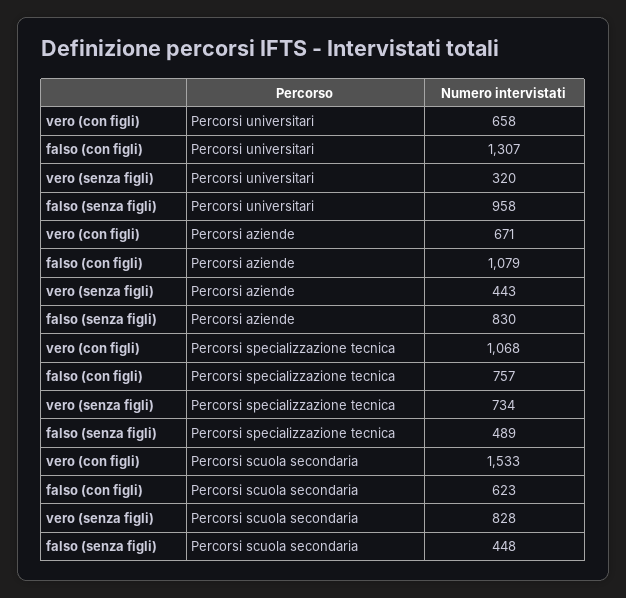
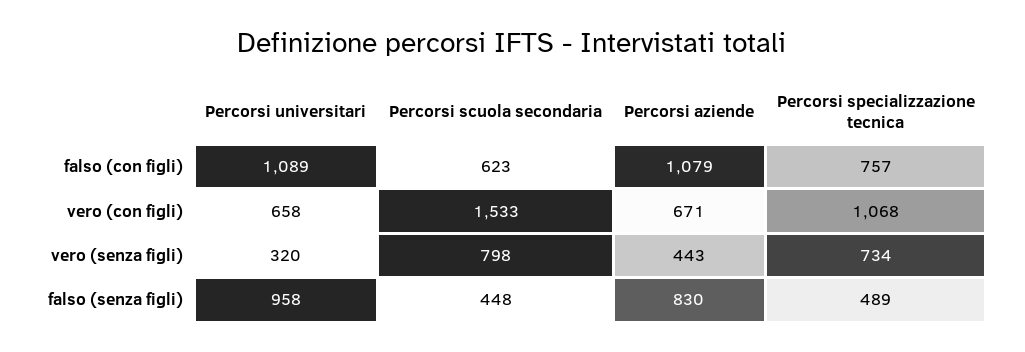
falso (con figli), Percorsi universitari: 1307 -> 1089
vero (senza figli), Percorsi scuola secondaria: 828 -> 798

